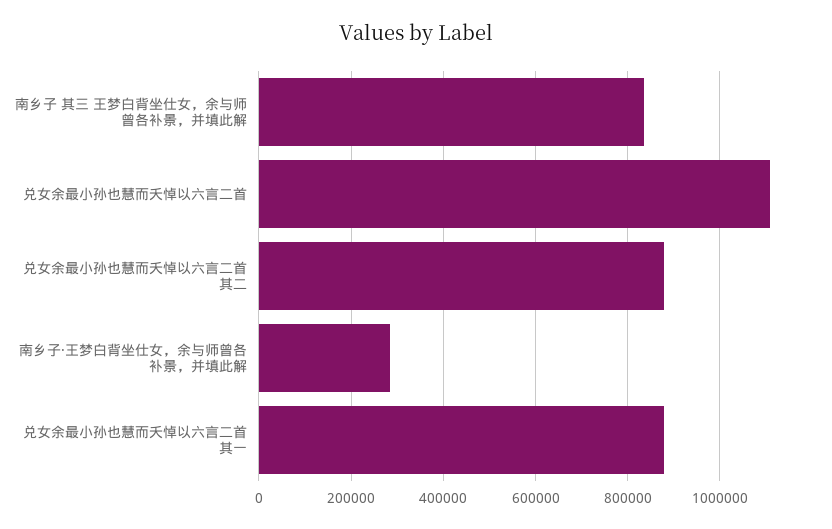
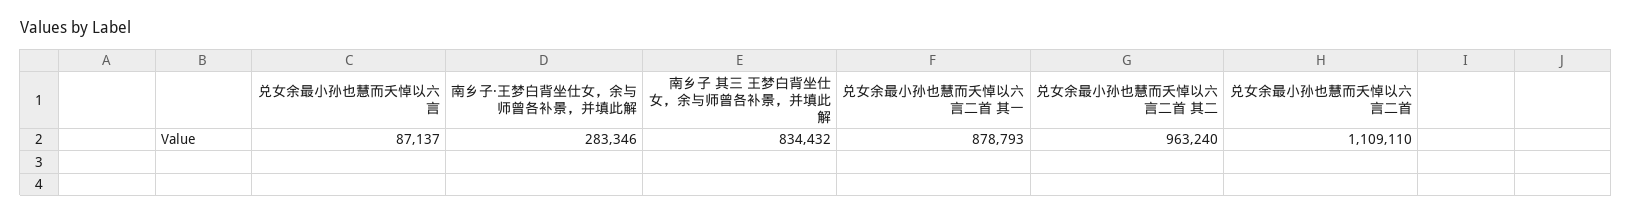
兑女余最小孙也慧而夭悼以六言二首 其二: 880000 -> 963240
兑女余最小孙也慧而夭悼以六言: none -> 87137

